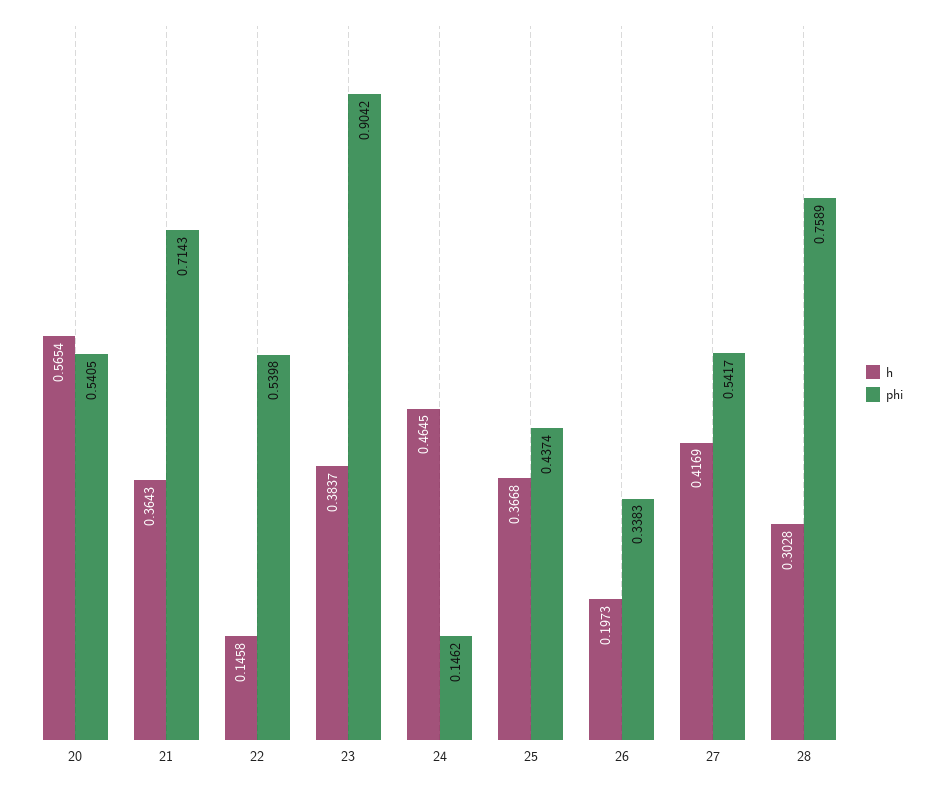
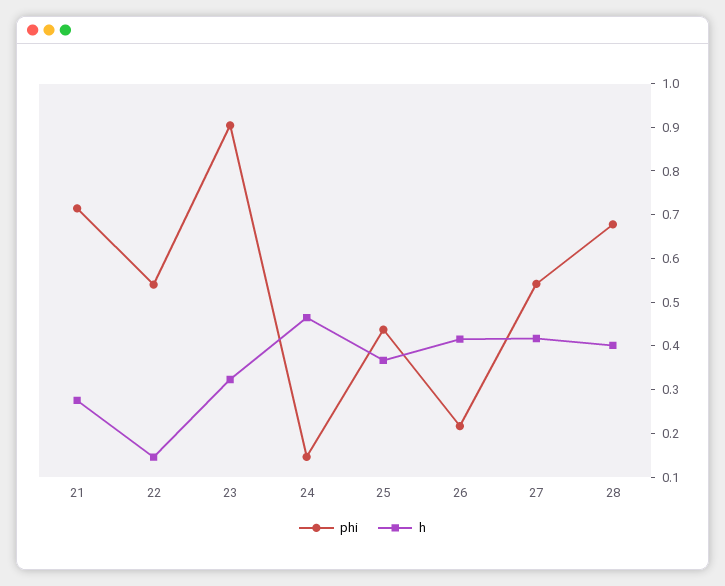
h, 20: 0.5654 -> none
phi, 20: 0.5405 -> none
h, 21: 0.3643 -> 0.28
h, 23: 0.3837 -> 0.32
h, 26: 0.1973 -> 0.42
phi, 26: 0.3383 -> 0.22
h, 28: 0.3028 -> 0.4
phi, 28: 0.7589 -> 0.68

